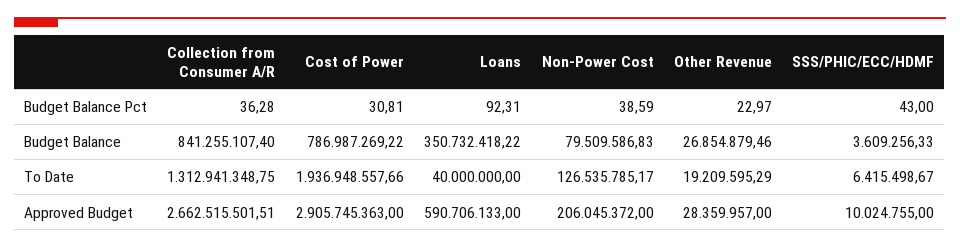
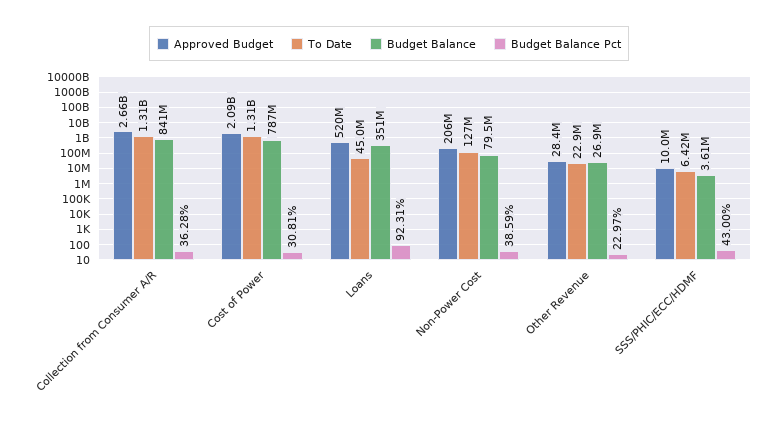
To Date, Cost of Power: 1936948557.66 -> 1310000000
To Date, Loans: 40000000 -> 45000000
To Date, Other Revenue: 19209595.29 -> 22900000
Approved Budget, Cost of Power: 2905745363 -> 2090000000
Approved Budget, Loans: 590706133 -> 520000000

